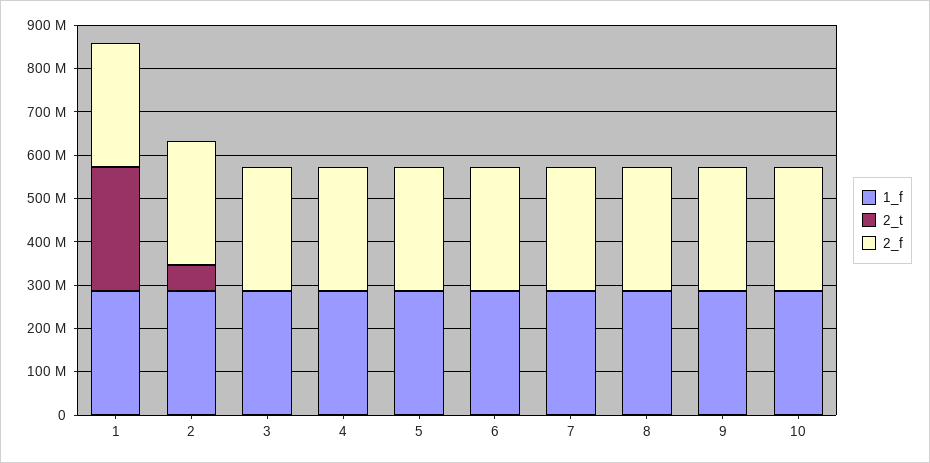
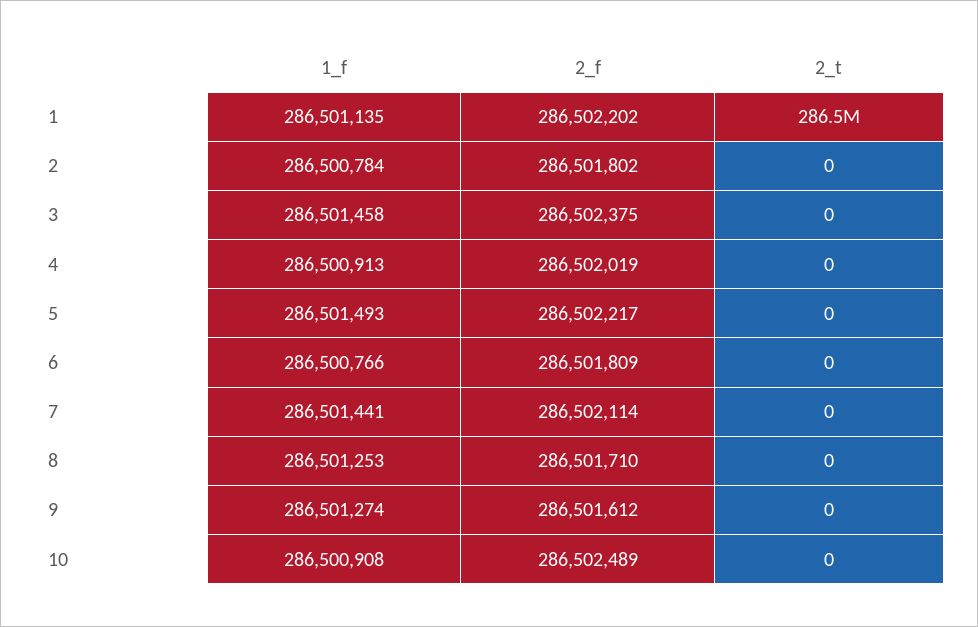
2_t, 2: 60000000 -> 0

